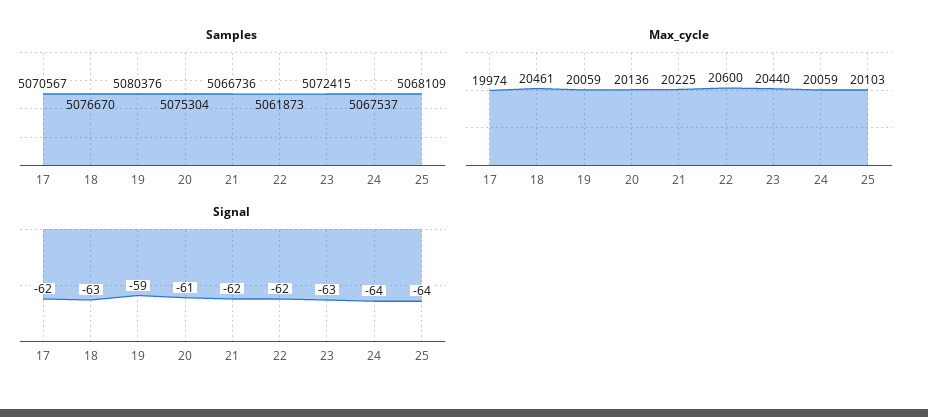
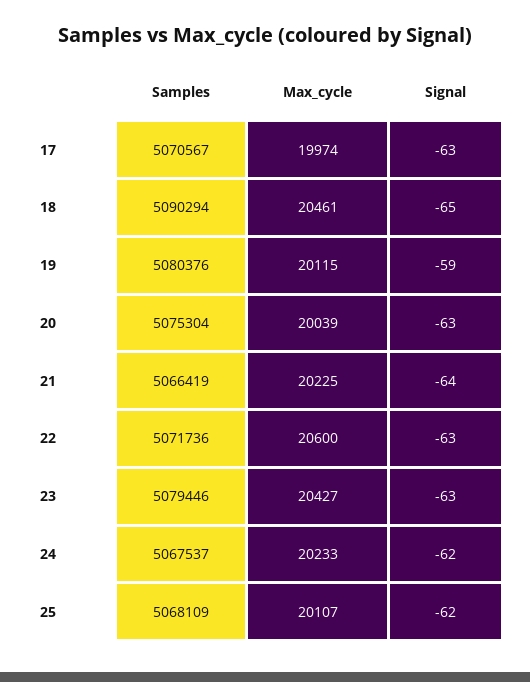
Samples, 18: 5076670 -> 5090294
Samples, 21: 5066736 -> 5066419
Samples, 22: 5061873 -> 5071736
Samples, 23: 5072415 -> 5079446
Max_cycle, 19: 20059 -> 20115
Max_cycle, 20: 20136 -> 20039
Max_cycle, 23: 20440 -> 20427
Max_cycle, 24: 20059 -> 20233
Max_cycle, 25: 20103 -> 20107
Signal, 17: -62 -> -63
Signal, 18: -63 -> -65
Signal, 20: -61 -> -63
Signal, 21: -62 -> -64
Signal, 22: -62 -> -63
Signal, 24: -64 -> -62
Signal, 25: -64 -> -62

